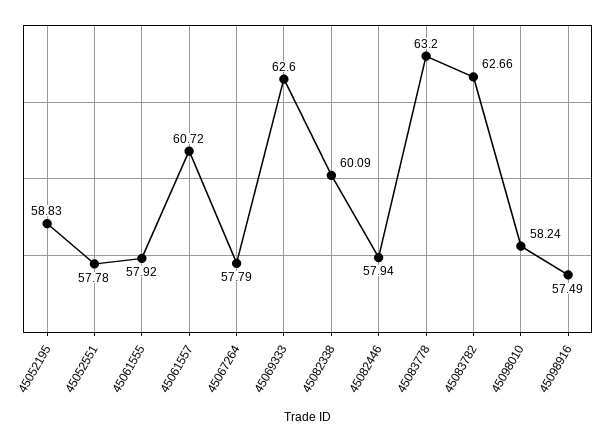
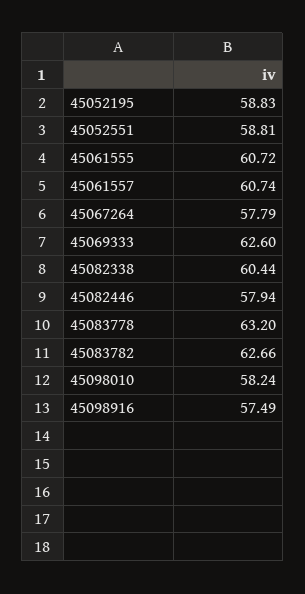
45052551: 57.78 -> 58.81
45061555: 57.92 -> 60.72
45061557: 60.72 -> 60.74
45082338: 60.09 -> 60.44

